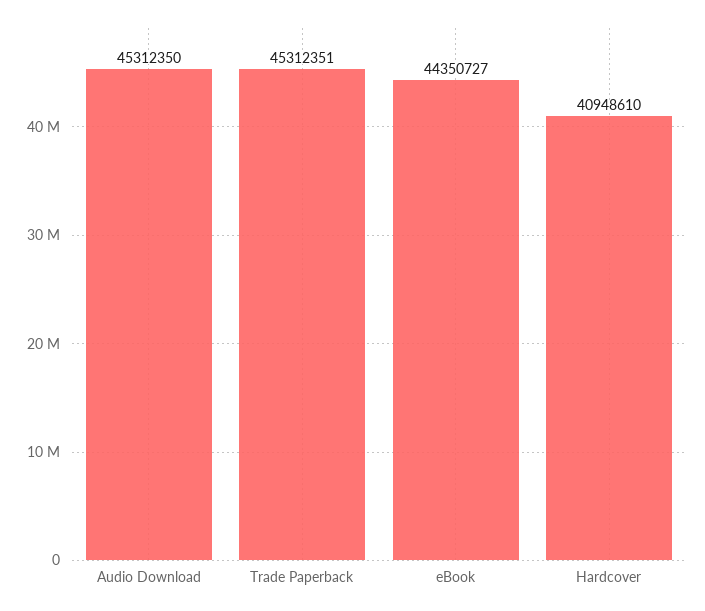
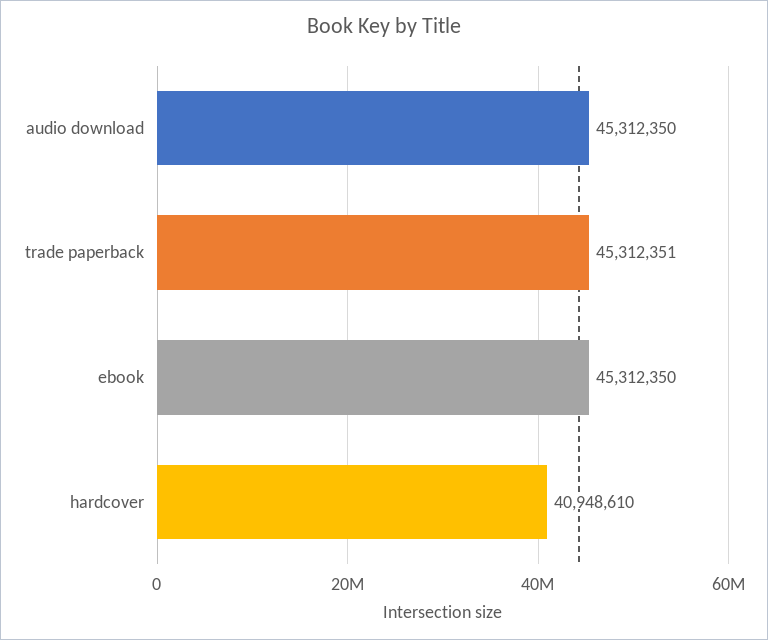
eBook: 44350727 -> 45312350

